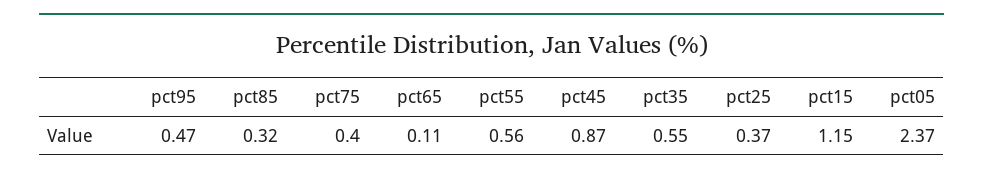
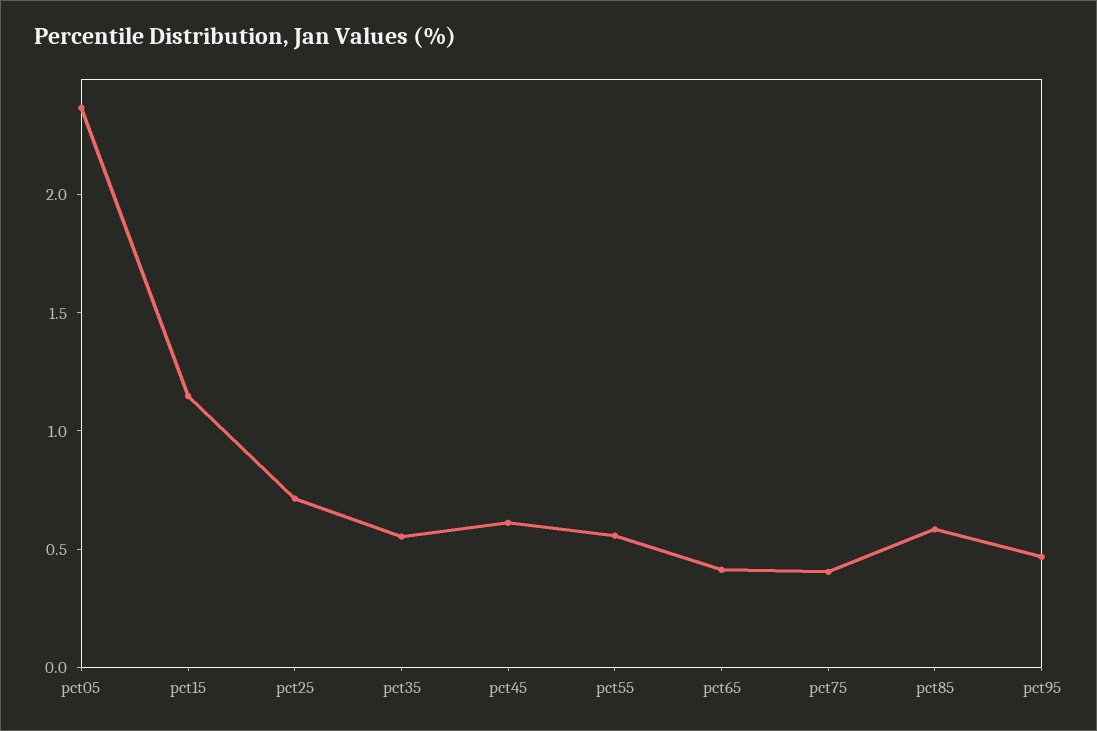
pct85: 0.32 -> 0.6
pct65: 0.11 -> 0.4
pct45: 0.87 -> 0.6
pct25: 0.37 -> 0.7

